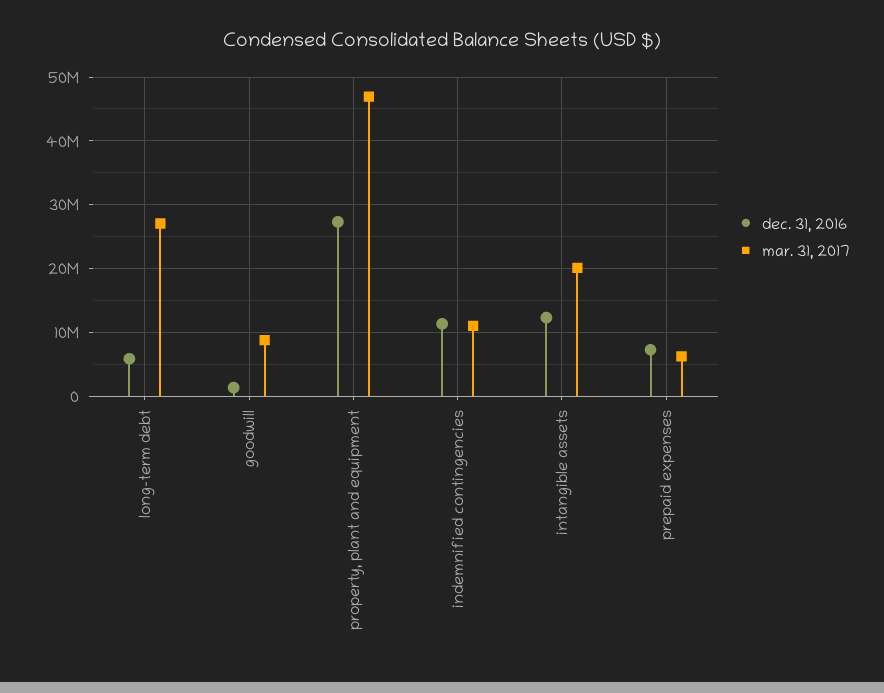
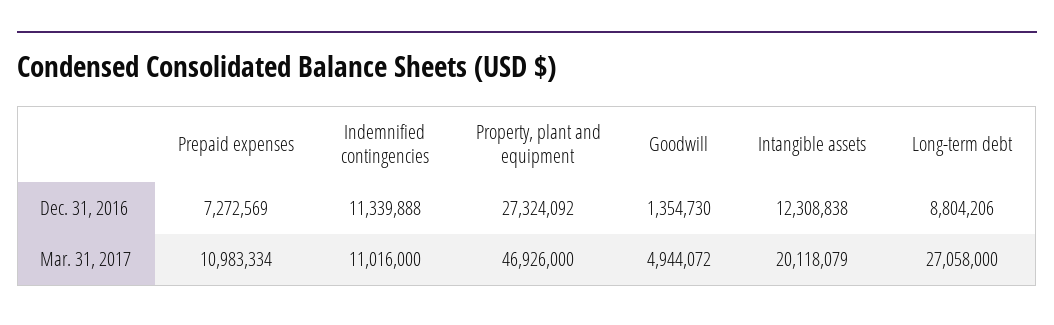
dec. 31, 2016, long-term debt: 6000000 -> 8804206
mar. 31, 2017, goodwill: 9000000 -> 4944072
mar. 31, 2017, prepaid expenses: 6000000 -> 10983334

